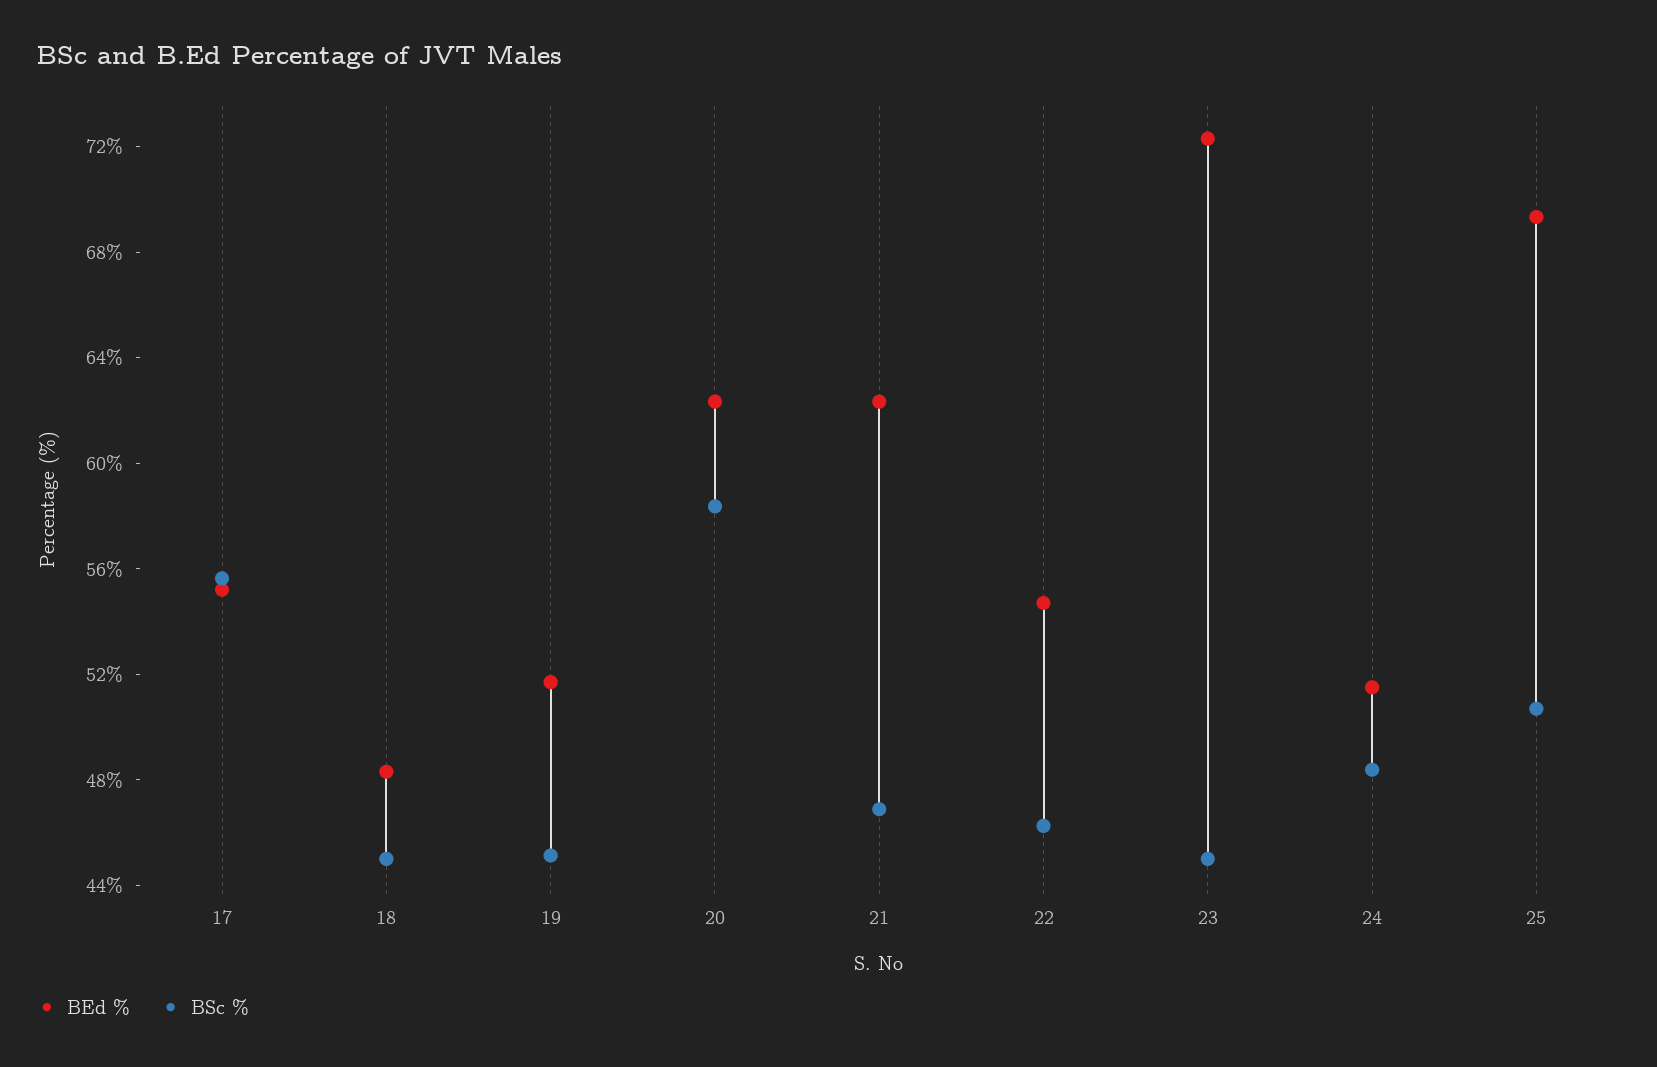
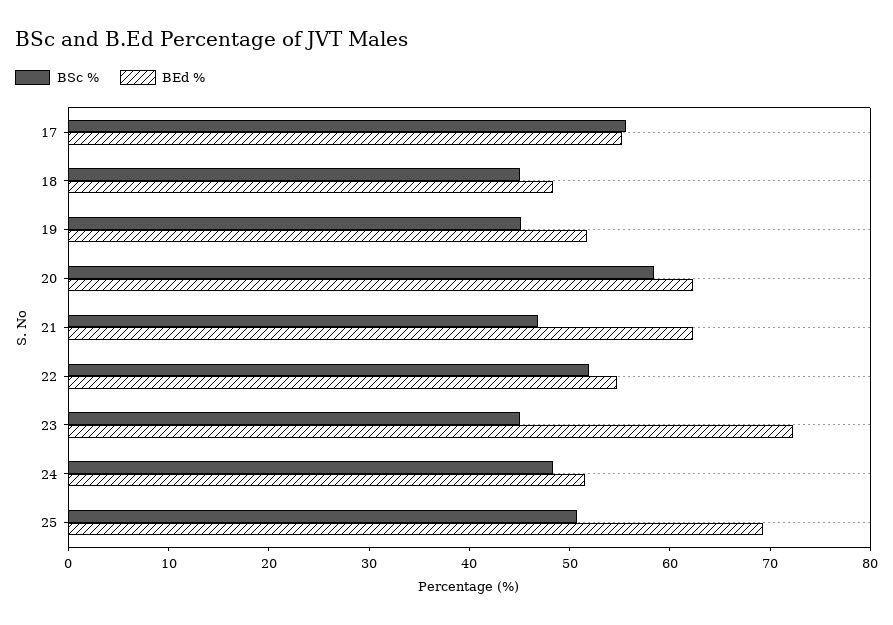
BSc %, 22: 46 -> 52

